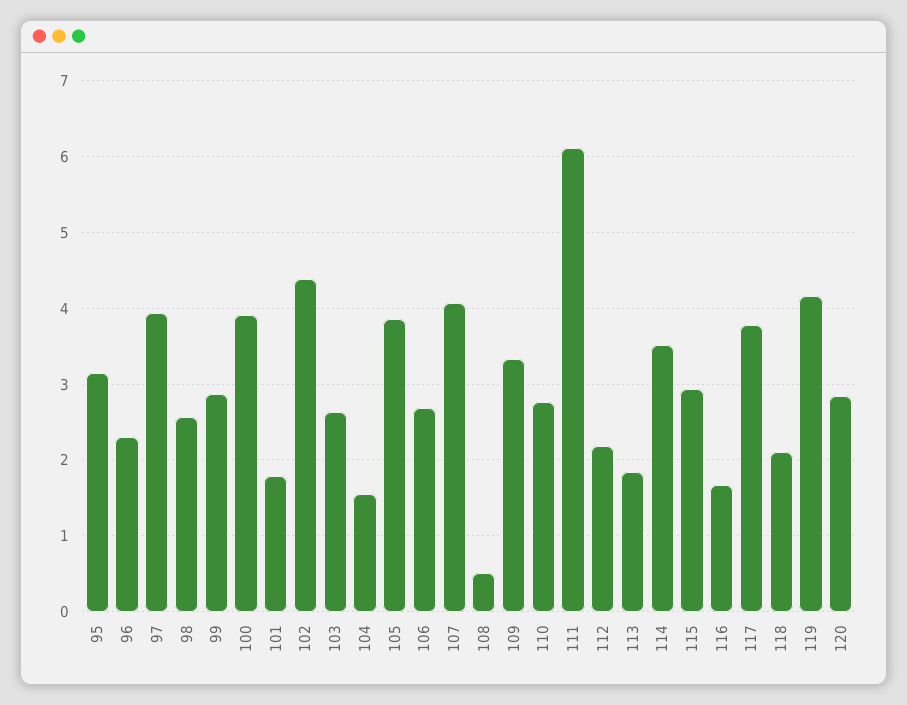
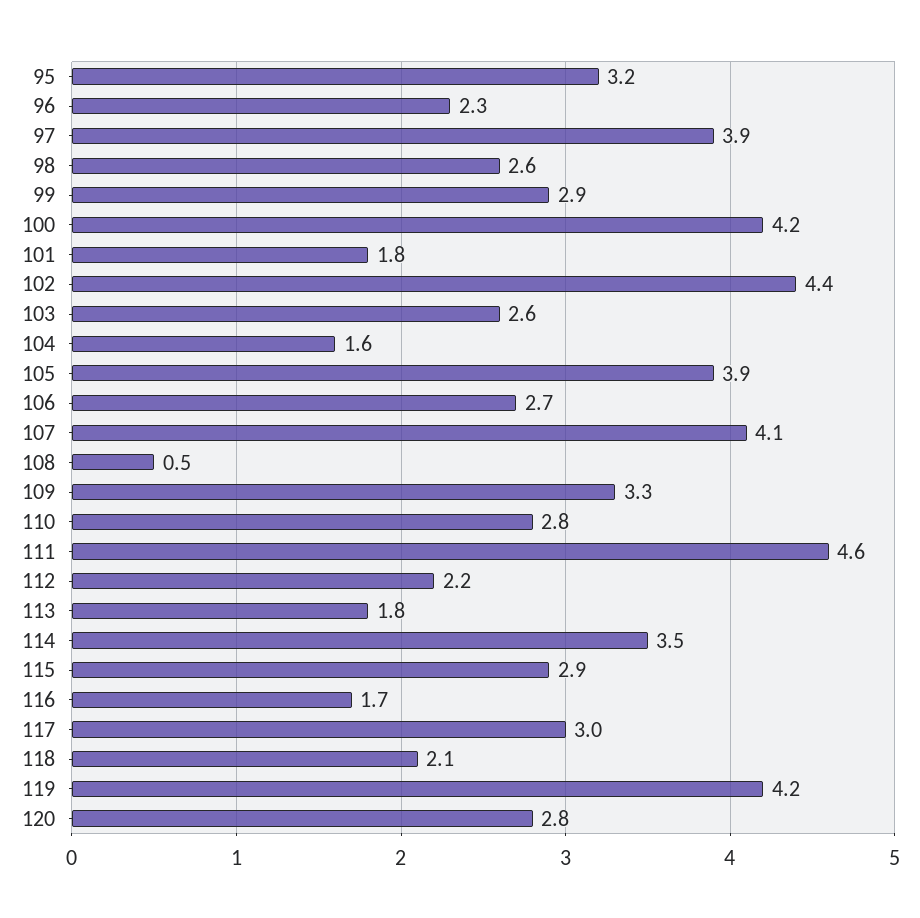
100: 3.9 -> 4.2
111: 6.1 -> 4.6
117: 3.8 -> 3

